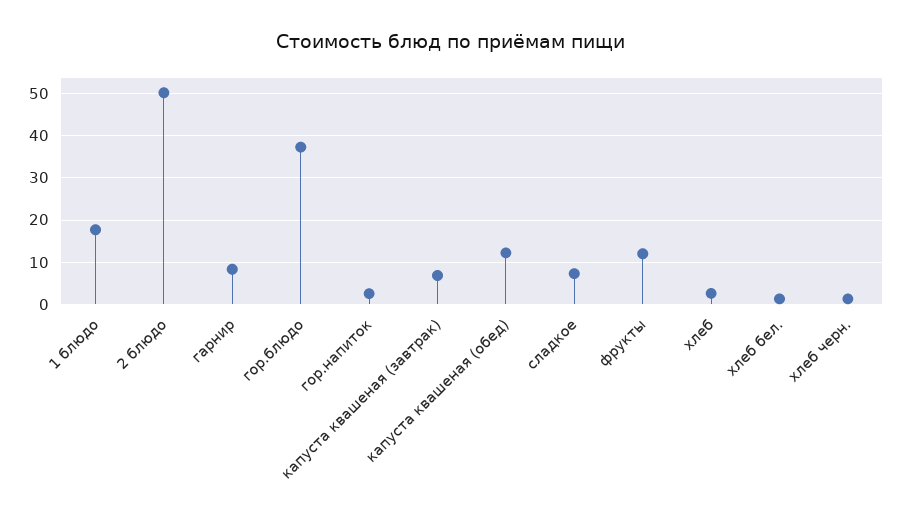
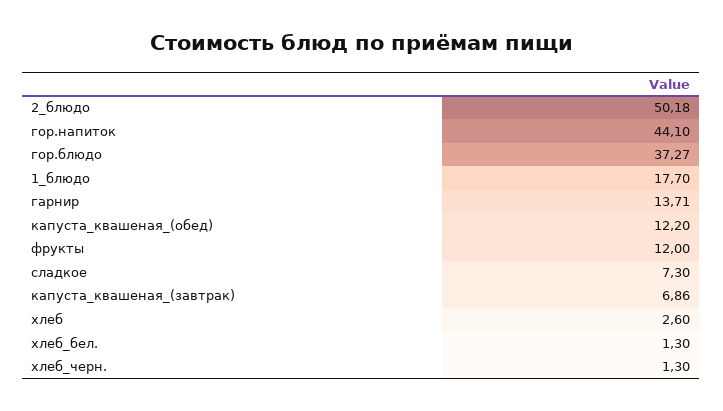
гарнир: 8 -> 13.71
гор.напиток: 2 -> 44.1

